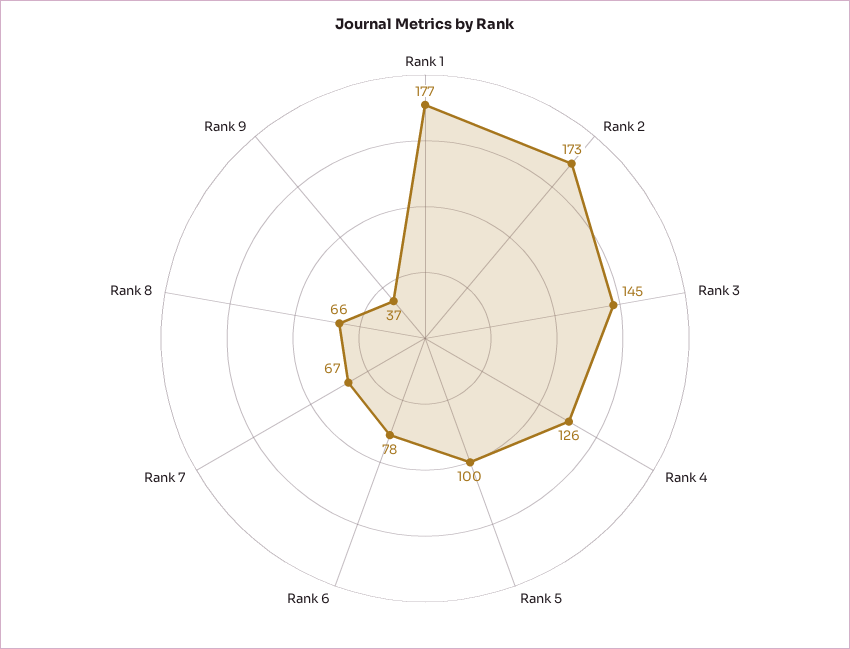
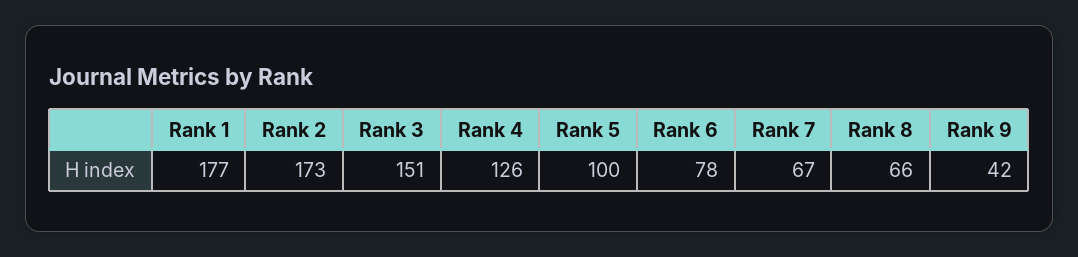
Rank 3: 145 -> 151
Rank 9: 37 -> 42

